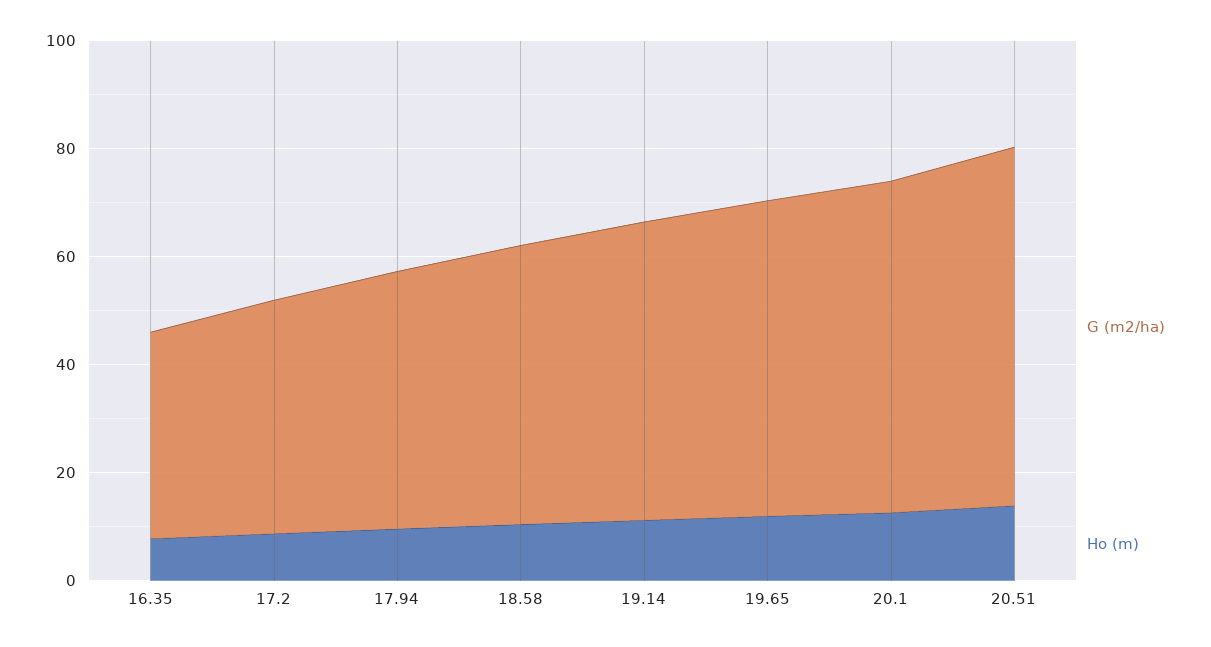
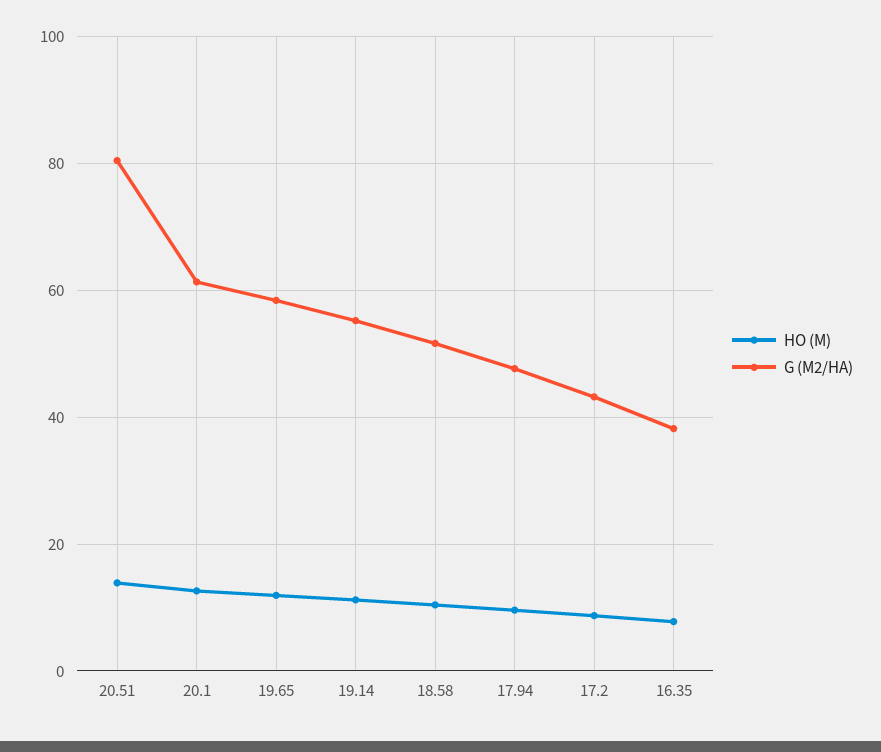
G (m2/ha), 20.51: 65 -> 80

